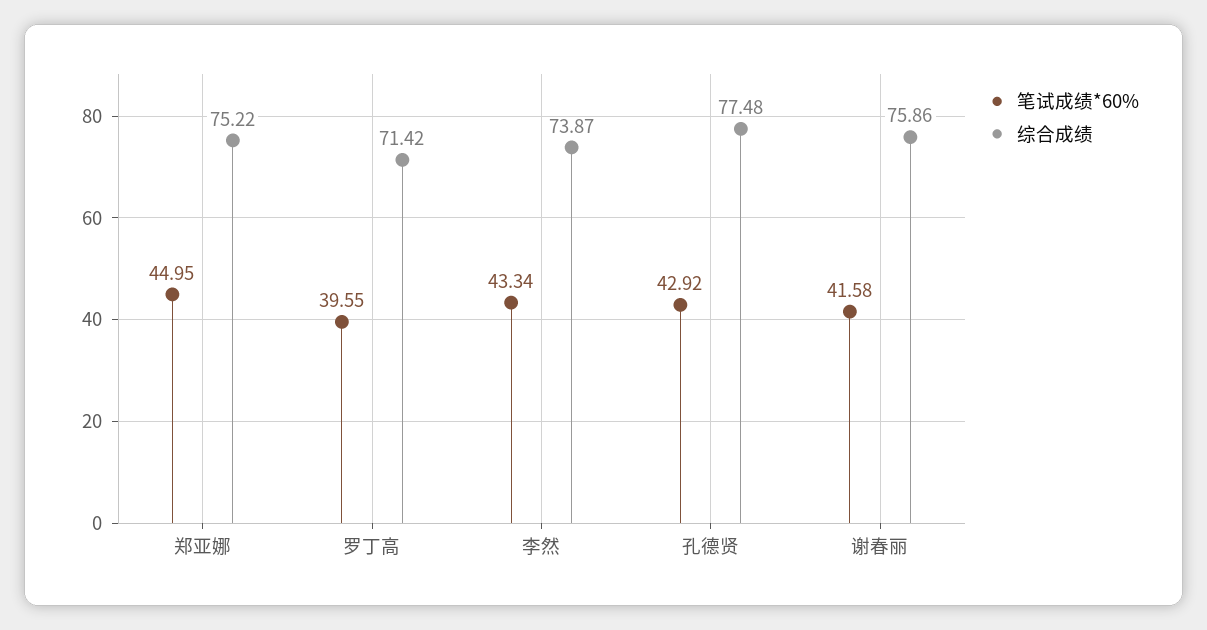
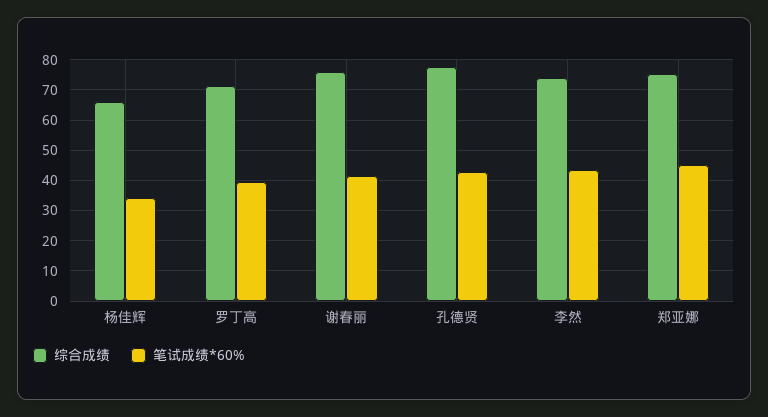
综合成绩, 杨佳辉: none -> 66
笔试成绩*60%, 杨佳辉: none -> 34

